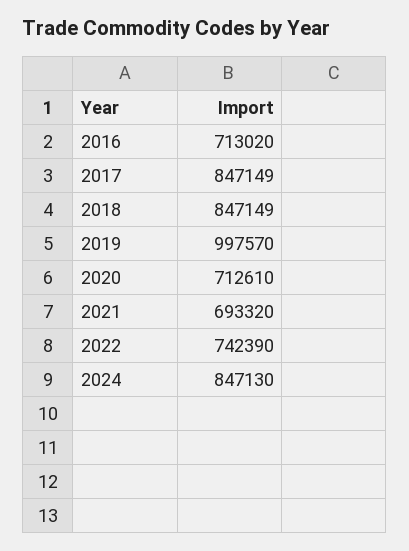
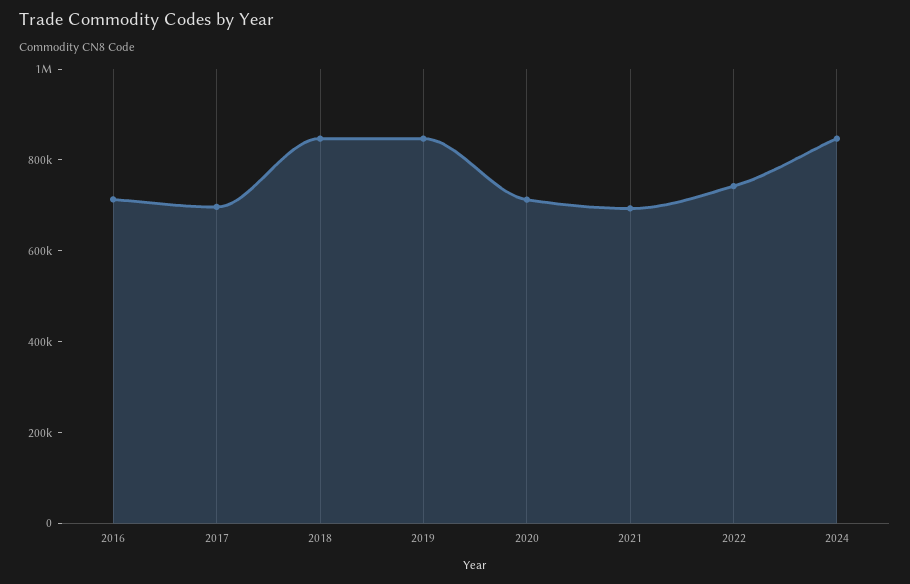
2017: 847149 -> 700000
2019: 997570 -> 850000

